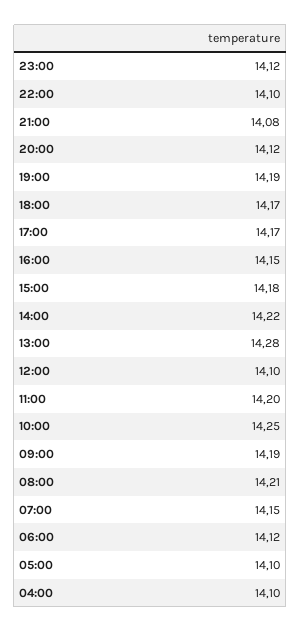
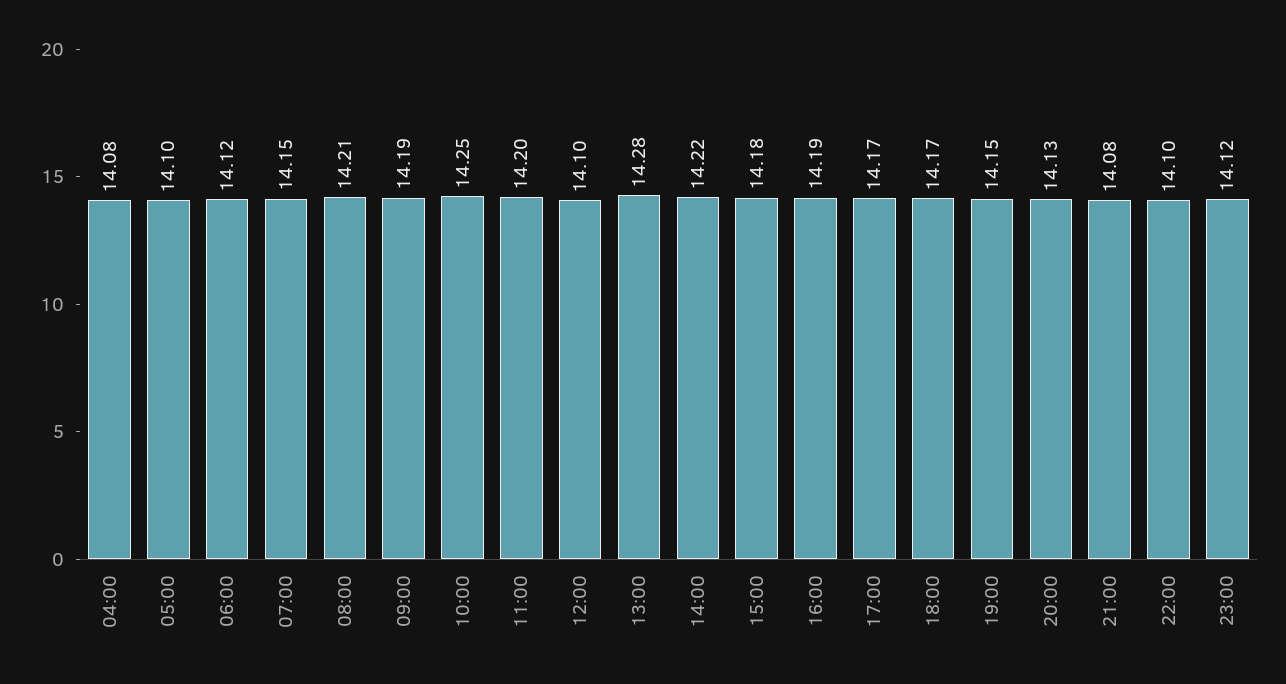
20:00: 14.12 -> 14.13
19:00: 14.19 -> 14.15
16:00: 14.15 -> 14.19
04:00: 14.1 -> 14.08

